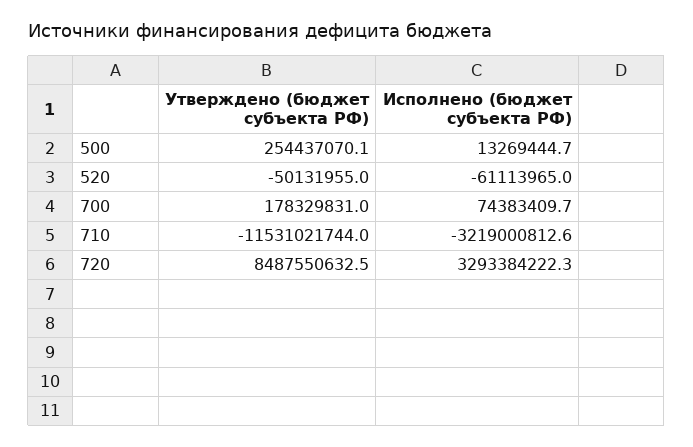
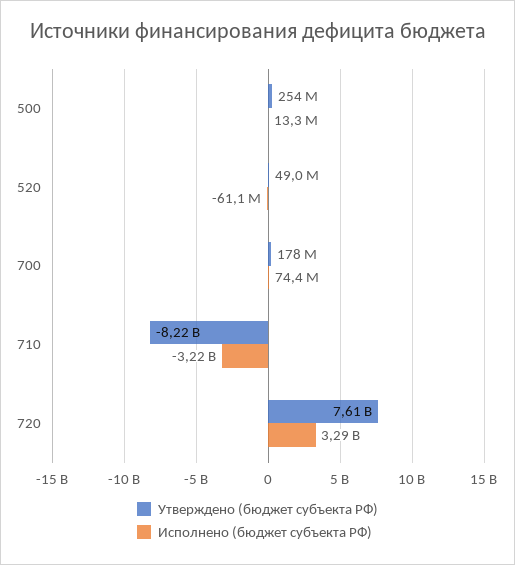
Утверждено (бюджет субъекта РФ), 520: -50131955 -> 49000000
Утверждено (бюджет субъекта РФ), 710: -11531021744 -> -8220000000
Утверждено (бюджет субъекта РФ), 720: 8487550632.5 -> 7610000000

